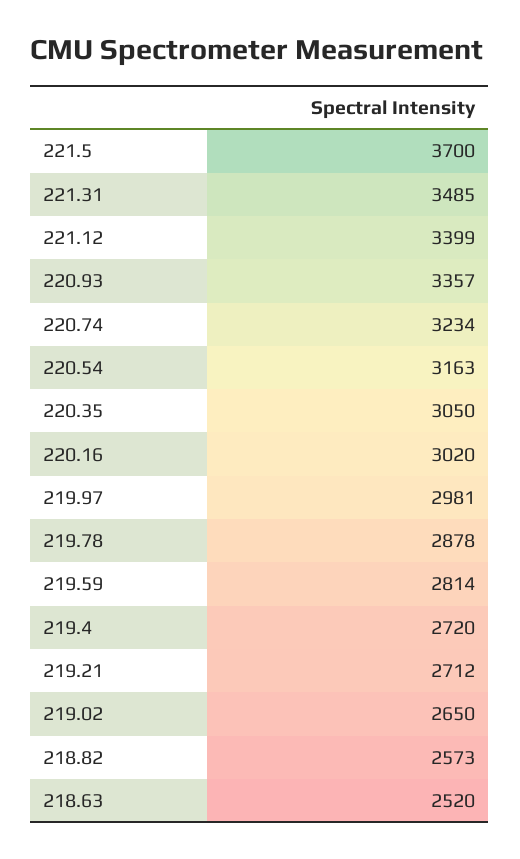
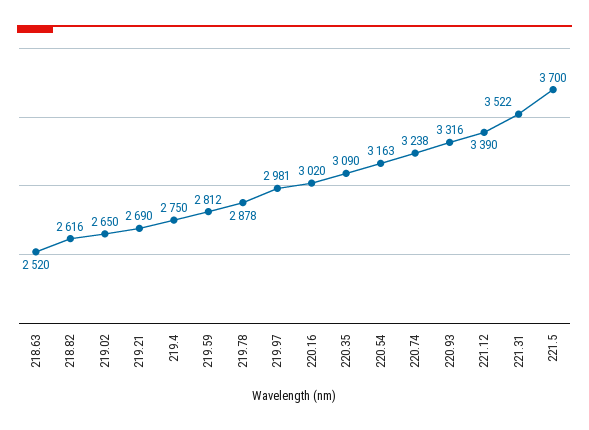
221.31: 3485 -> 3522
221.12: 3399 -> 3390
220.93: 3357 -> 3316
220.74: 3234 -> 3238
220.35: 3050 -> 3090
219.59: 2814 -> 2812
219.4: 2720 -> 2750
219.21: 2712 -> 2690
218.82: 2573 -> 2616

